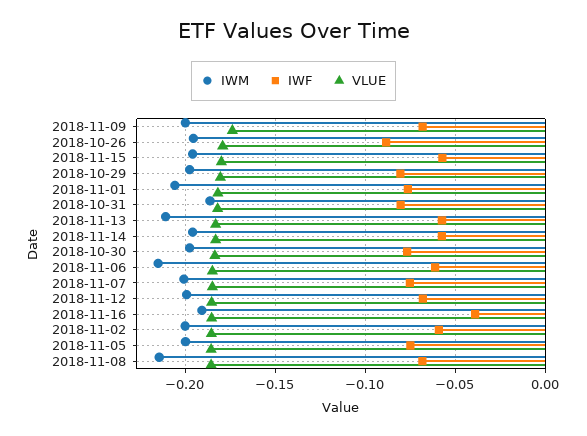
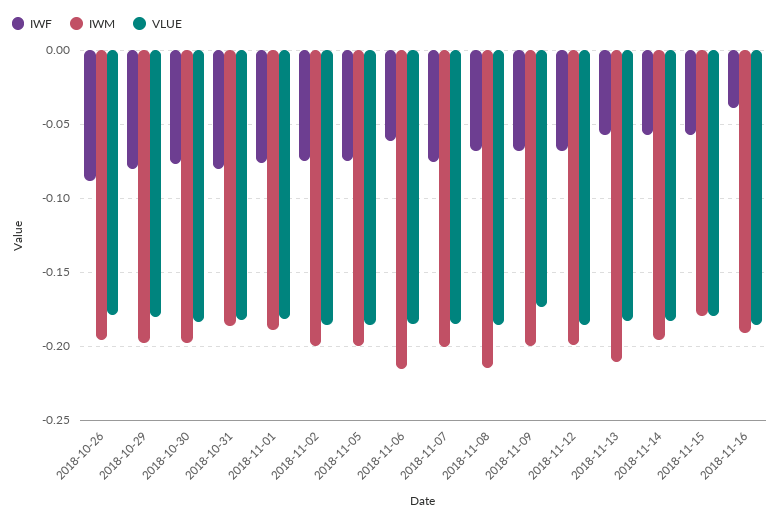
IWM, 2018-11-15: -0.195 -> -0.18
IWM, 2018-11-01: -0.205 -> -0.19
IWF, 2018-11-02: -0.06 -> -0.075

